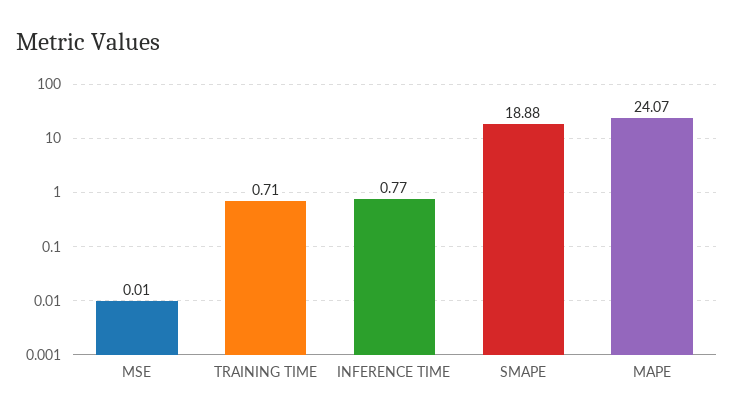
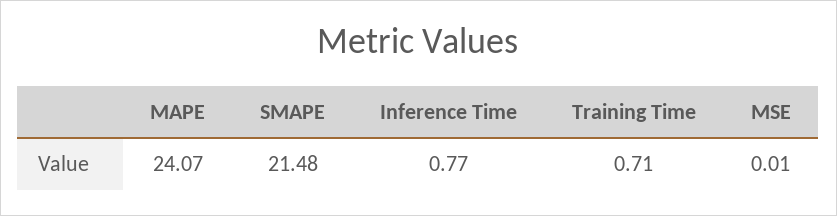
SMAPE: 18.88 -> 21.48

